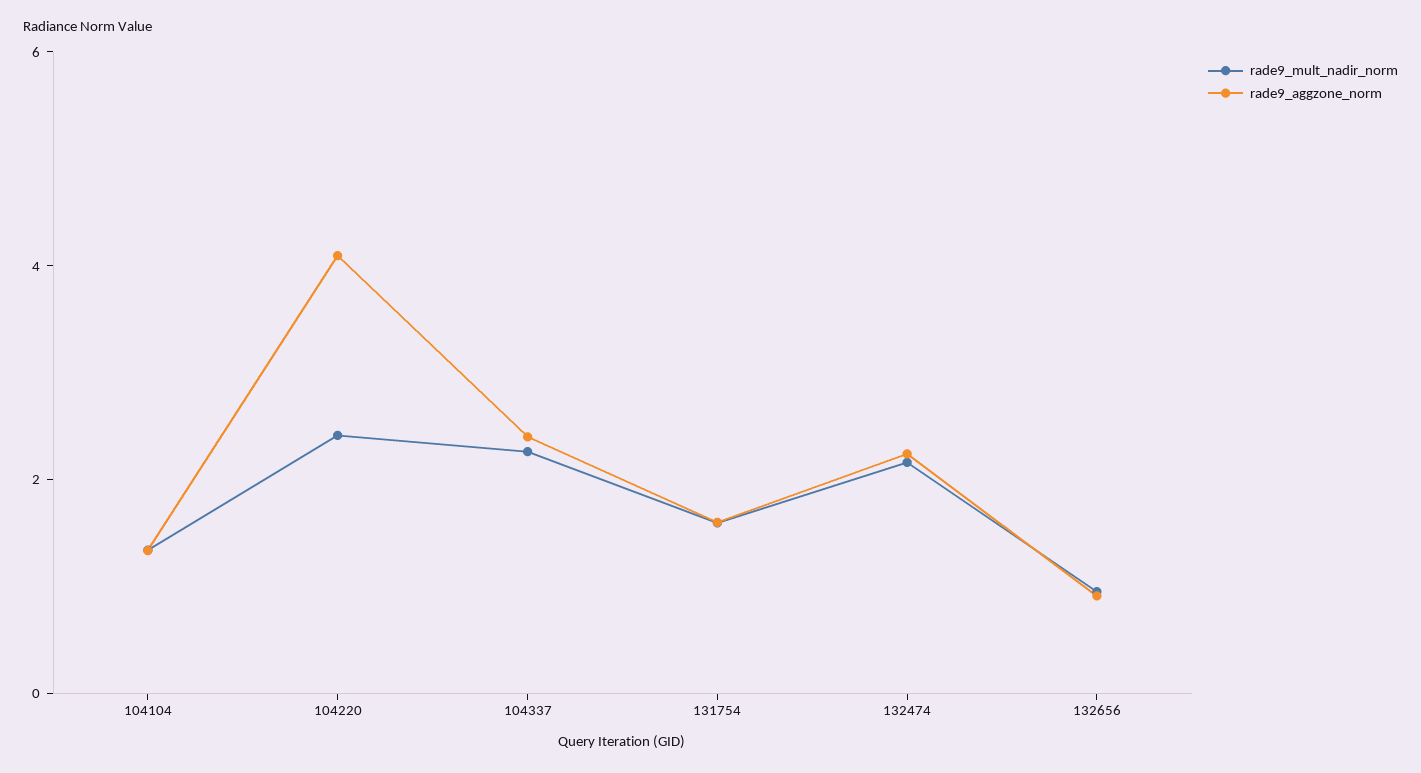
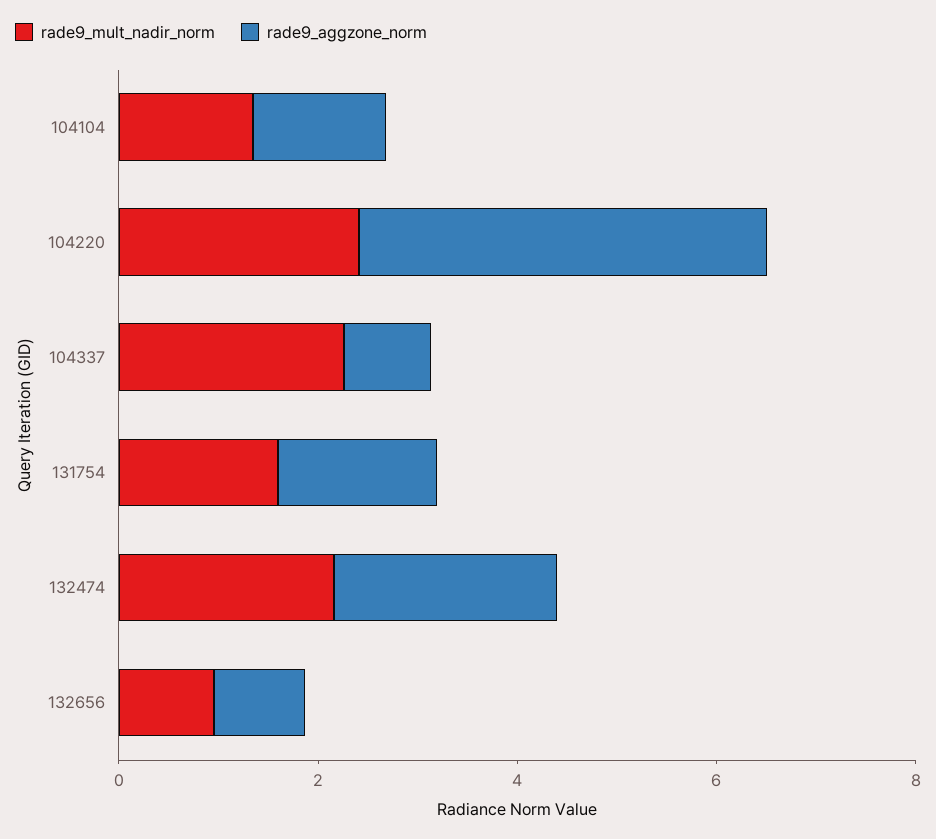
rade9_aggzone_norm, 104337: 2.5 -> 1

